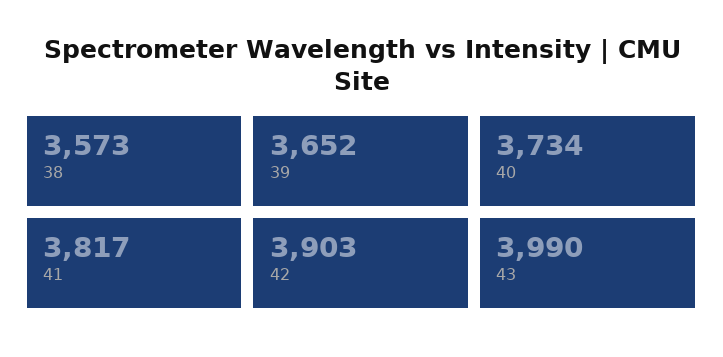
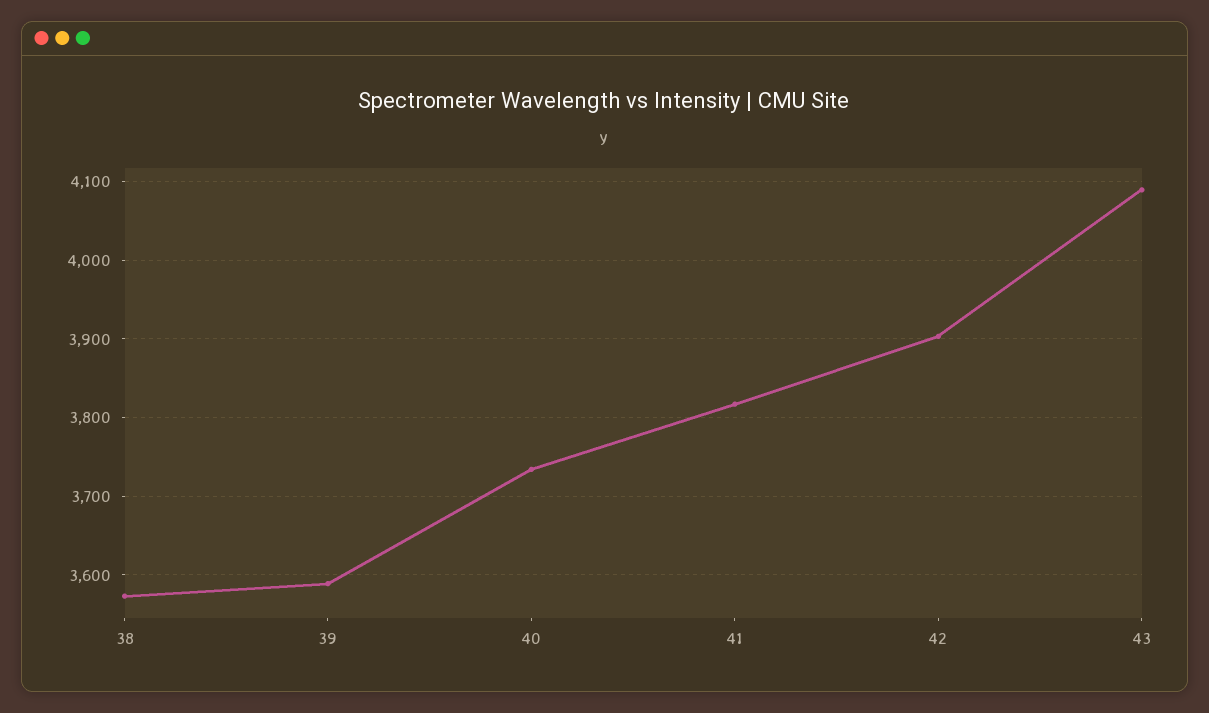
39: 3652 -> 3590
43: 3990 -> 4090

